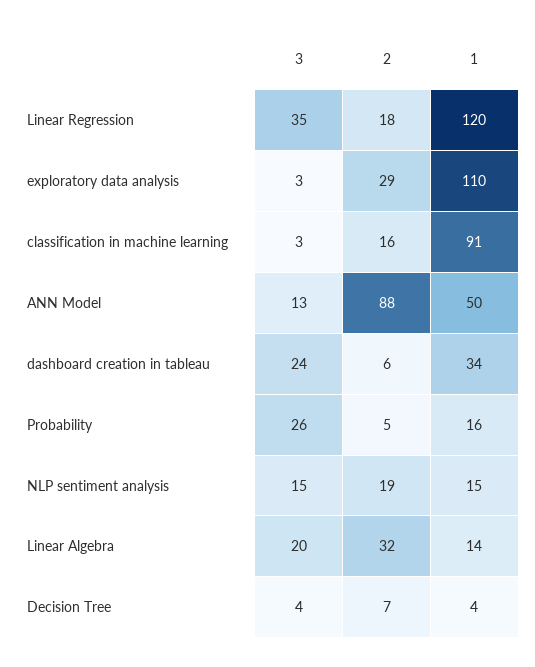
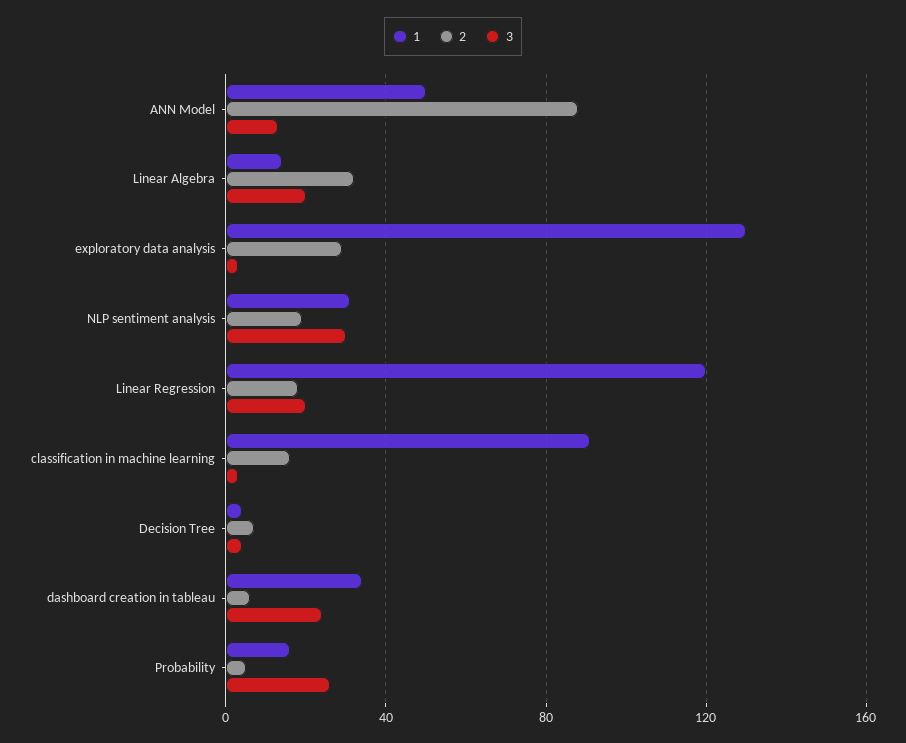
3, Linear Regression: 35 -> 20
1, exploratory data analysis: 110 -> 130
3, NLP sentiment analysis: 15 -> 30
1, NLP sentiment analysis: 15 -> 30

